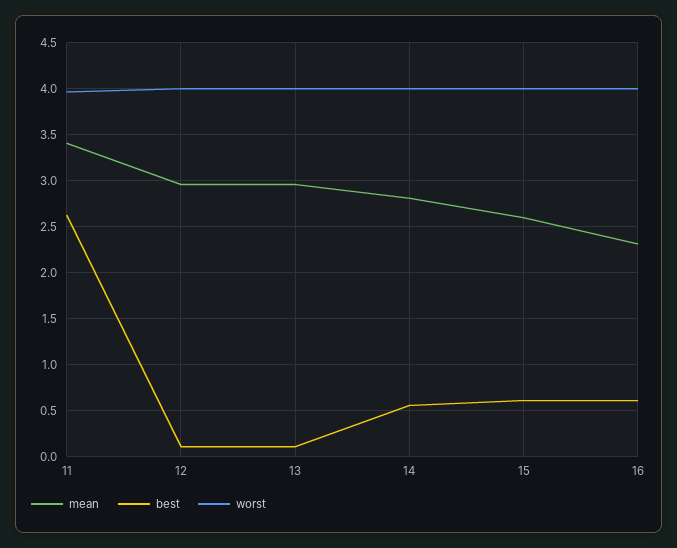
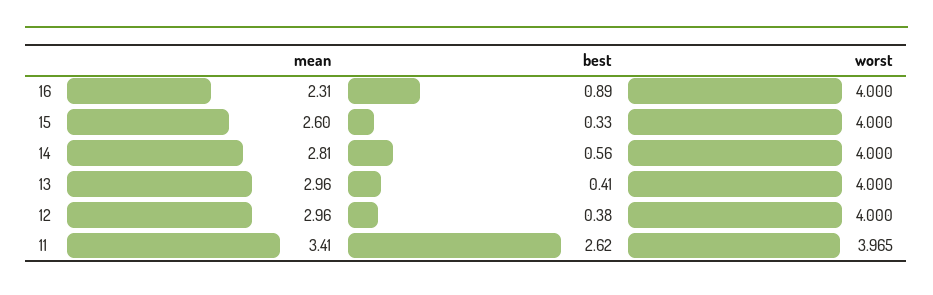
best, 12: 0.1 -> 0.38
best, 13: 0.1 -> 0.41
best, 15: 0.6 -> 0.33
best, 16: 0.6 -> 0.89

